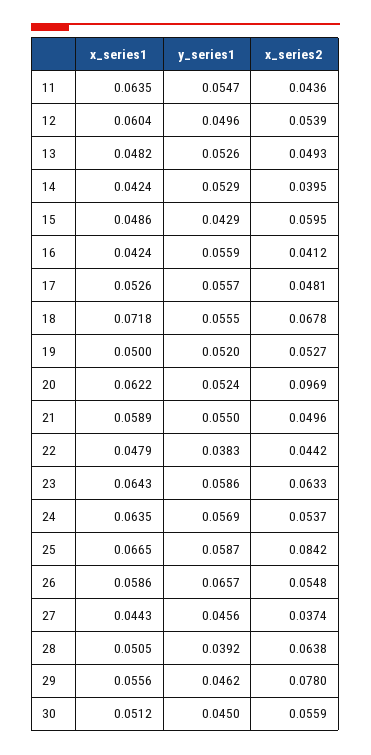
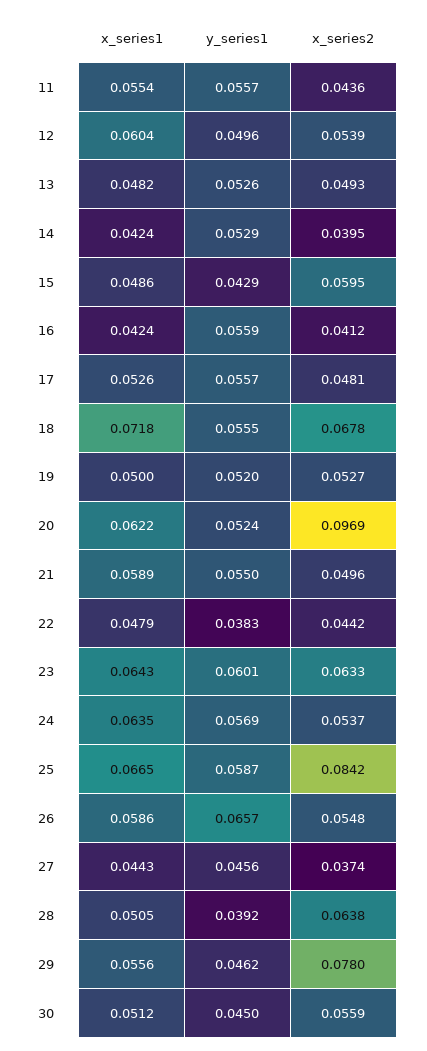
x_series1, 11: 0.0635 -> 0.0554
y_series1, 11: 0.0547 -> 0.0557
y_series1, 23: 0.0586 -> 0.0601

